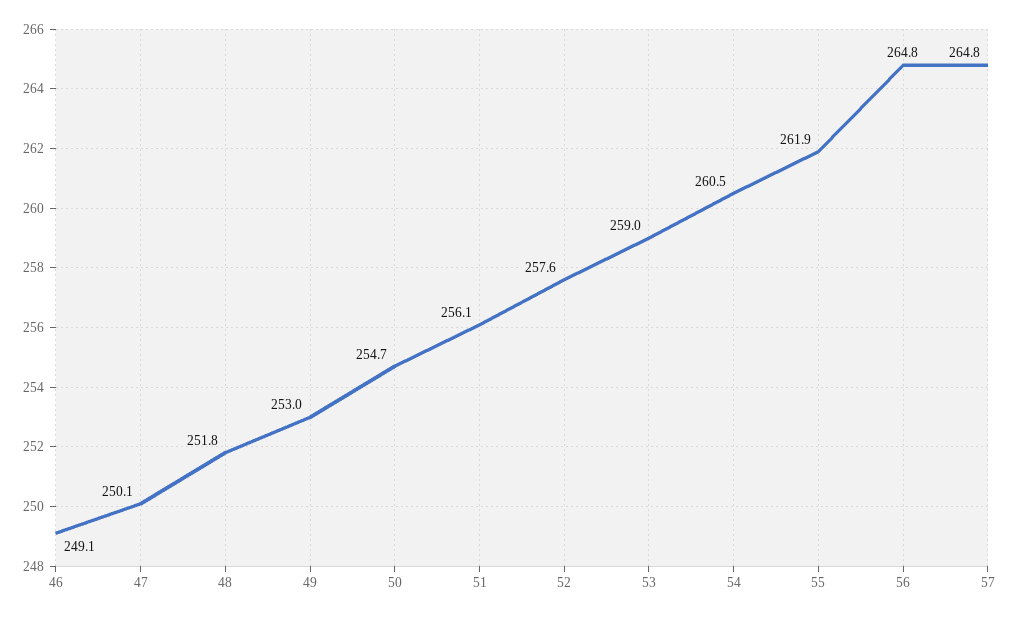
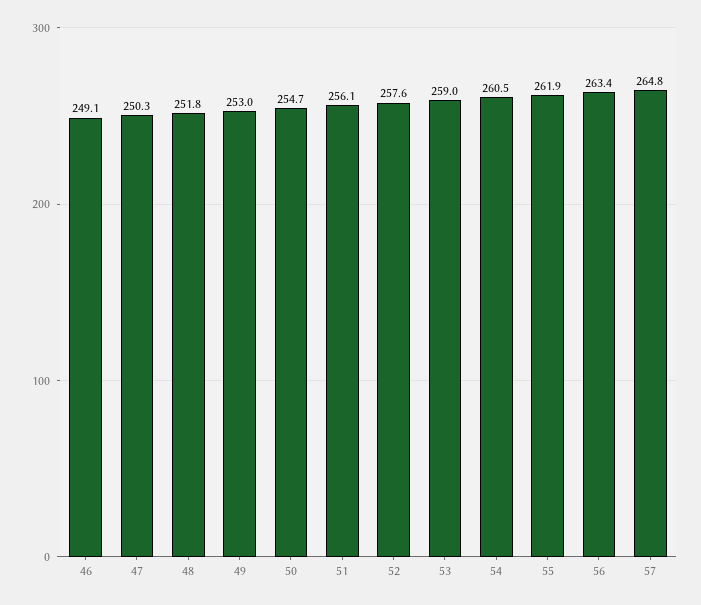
47: 250.1 -> 250.3
56: 264.8 -> 263.4

